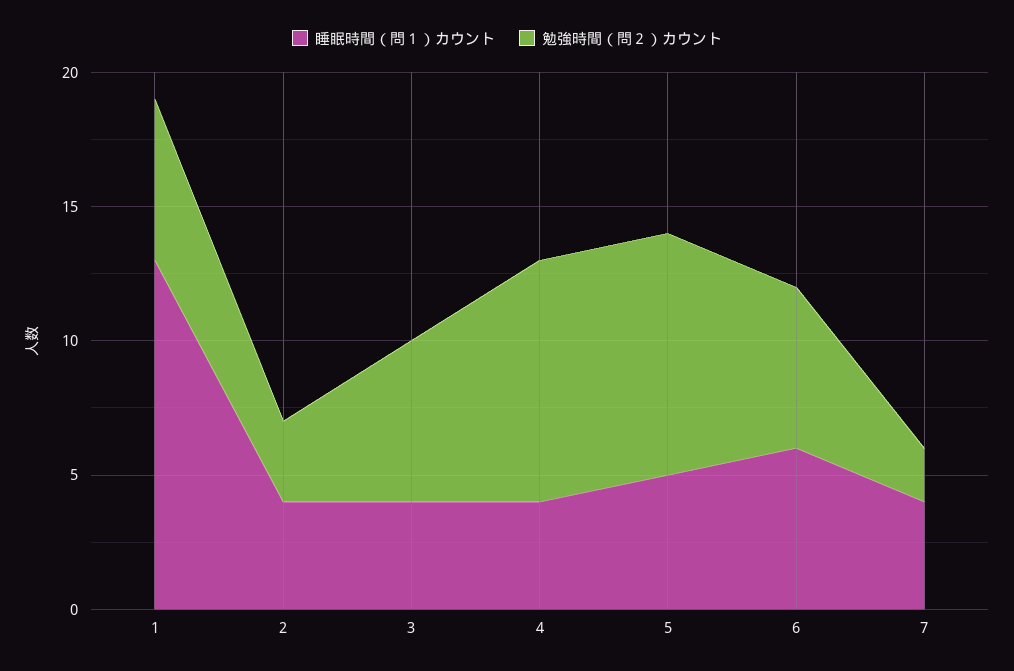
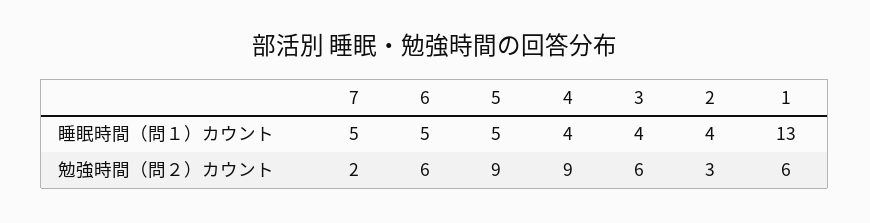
睡眠時間（問１）カウント, 6: 6 -> 5
睡眠時間（問１）カウント, 7: 4 -> 5

